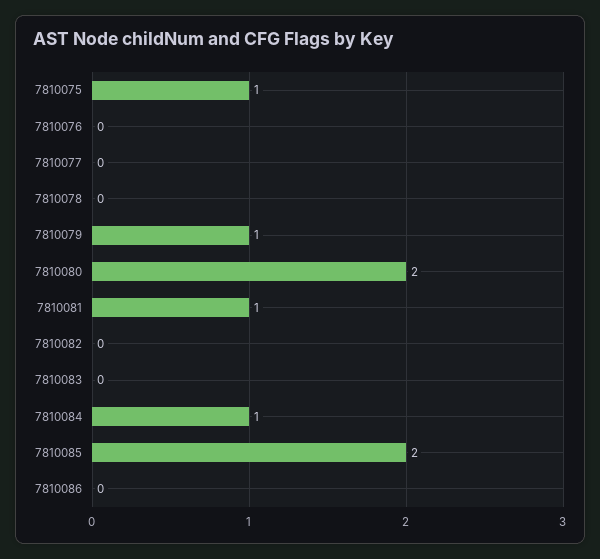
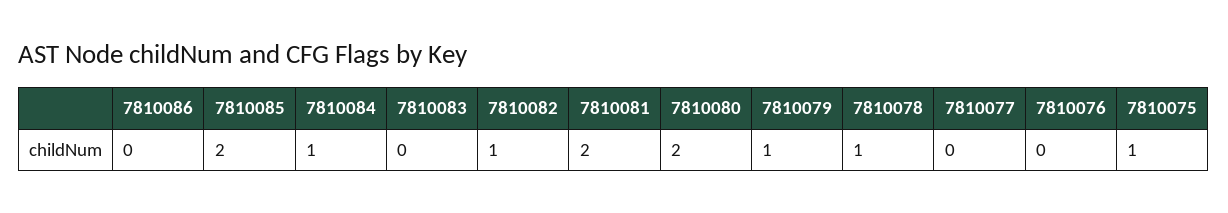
7810078: 0 -> 1
7810081: 1 -> 2
7810082: 0 -> 1

